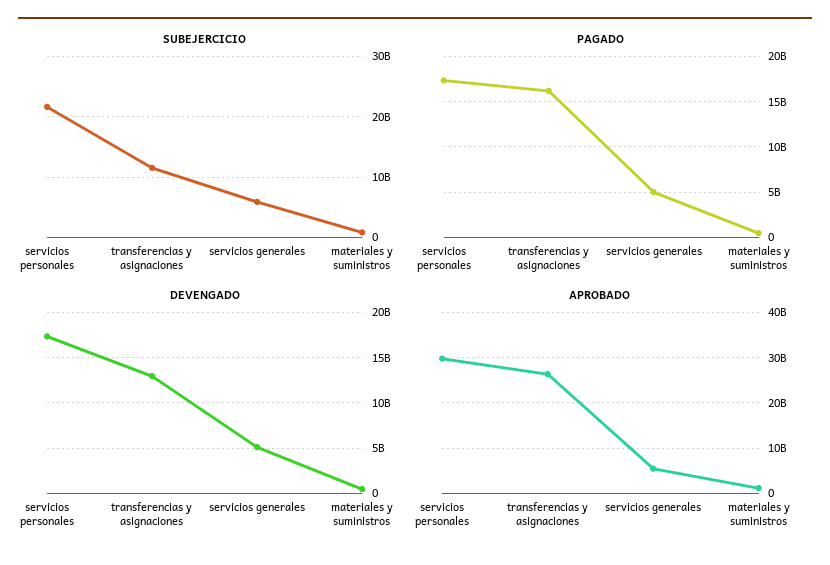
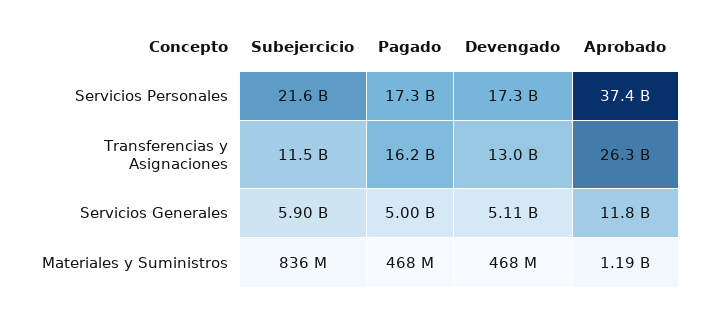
APROBADO, servicios personales: 30000000000 -> 37400000000
APROBADO, servicios generales: 6000000000 -> 11800000000

